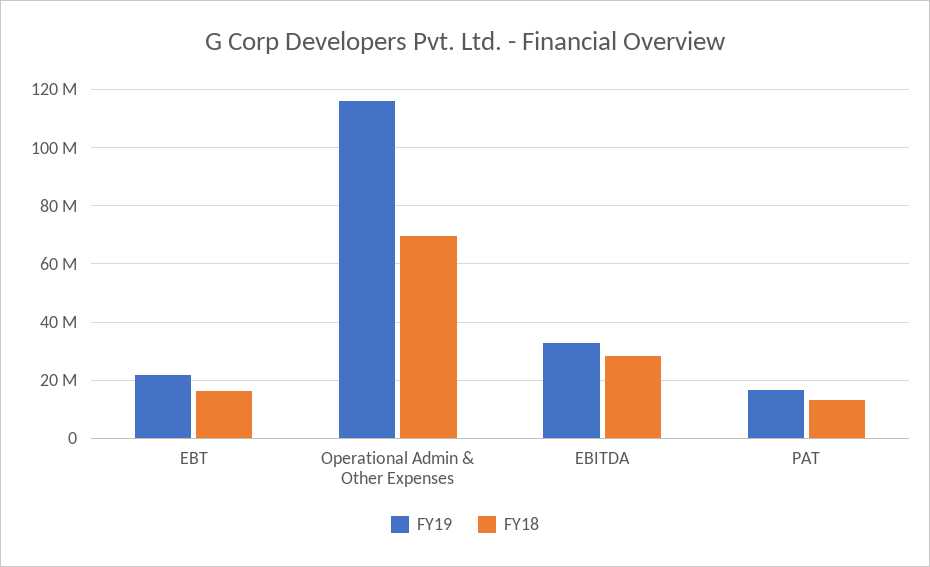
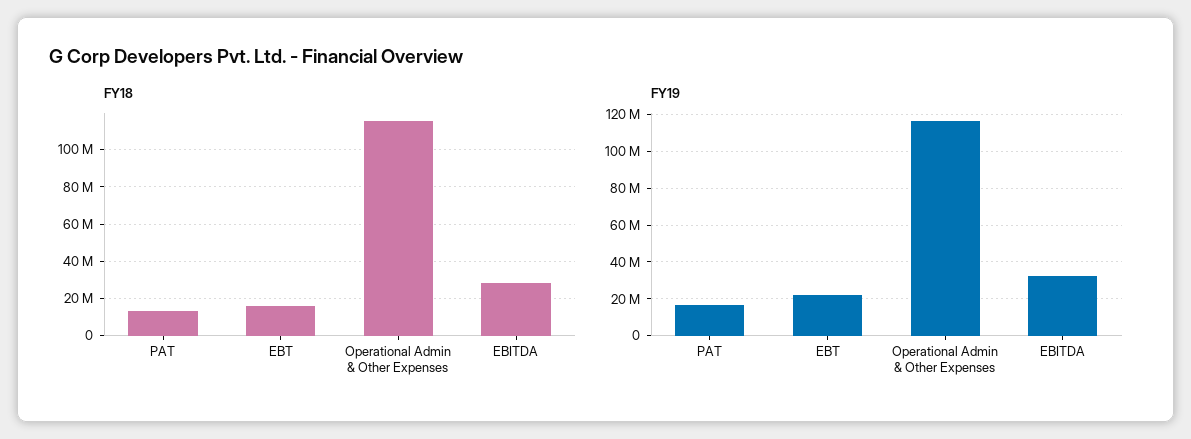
FY18, Operational Admin & Other Expenses: 70000000 -> 115000000

